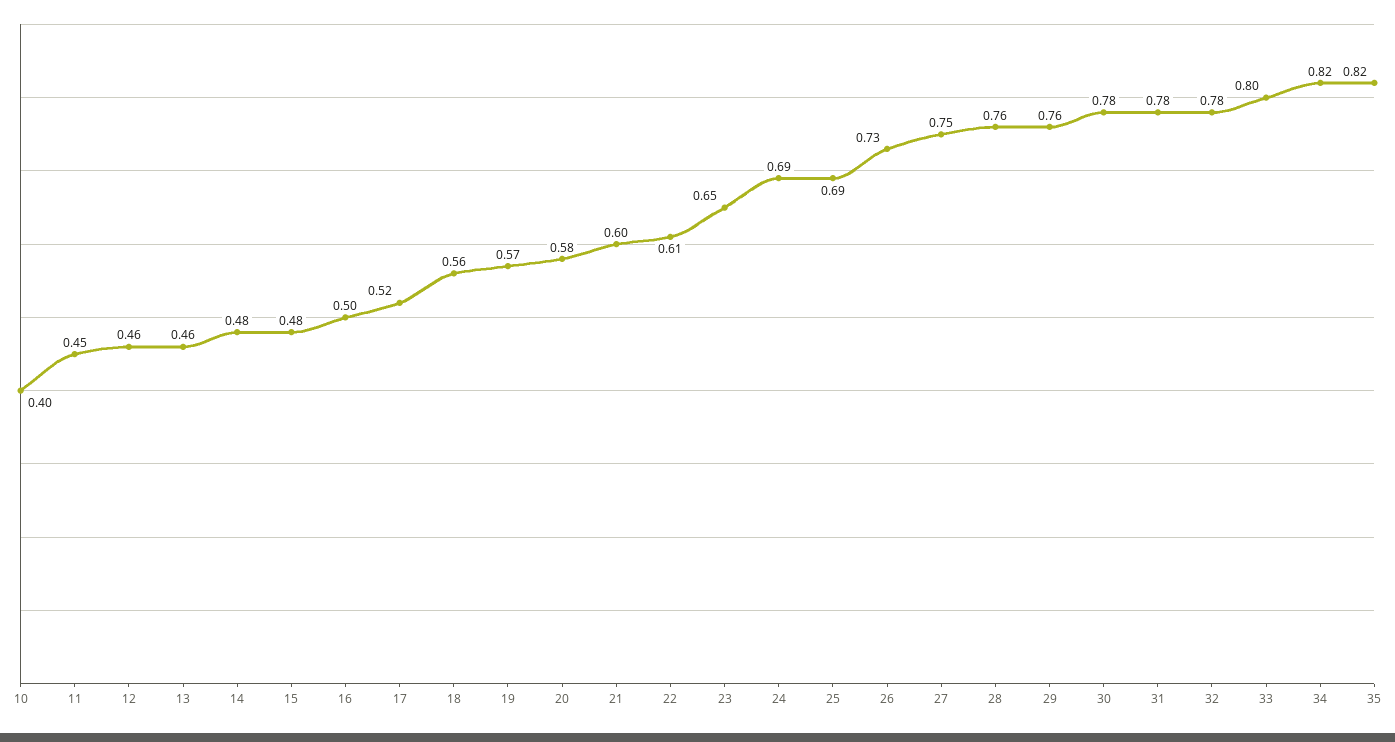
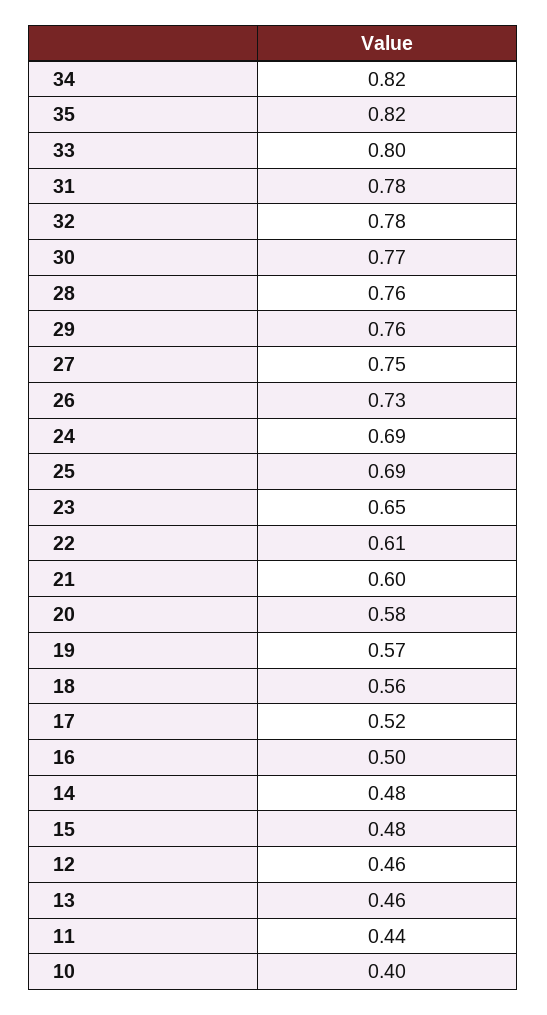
11: 0.45 -> 0.44
30: 0.78 -> 0.77

